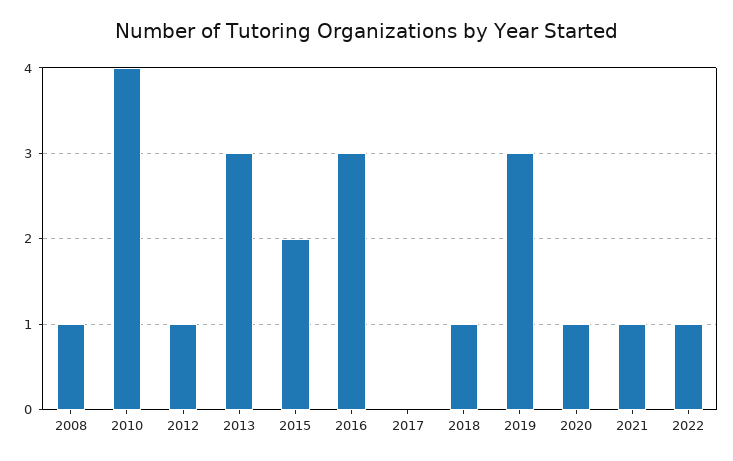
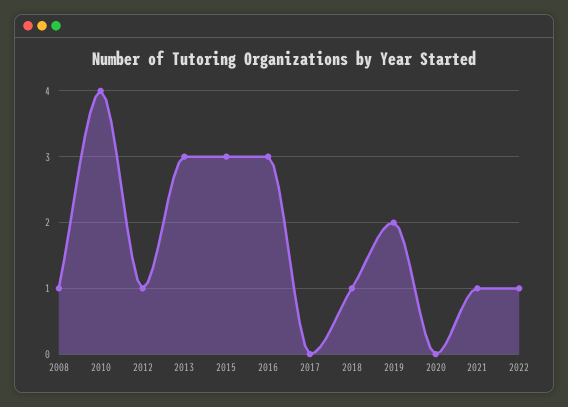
2015: 2 -> 3
2019: 3 -> 2
2020: 1 -> 0

